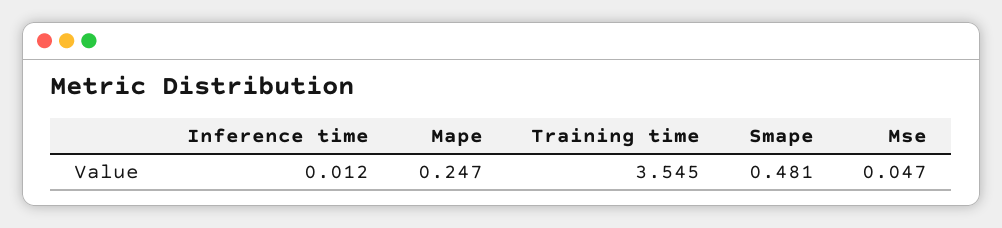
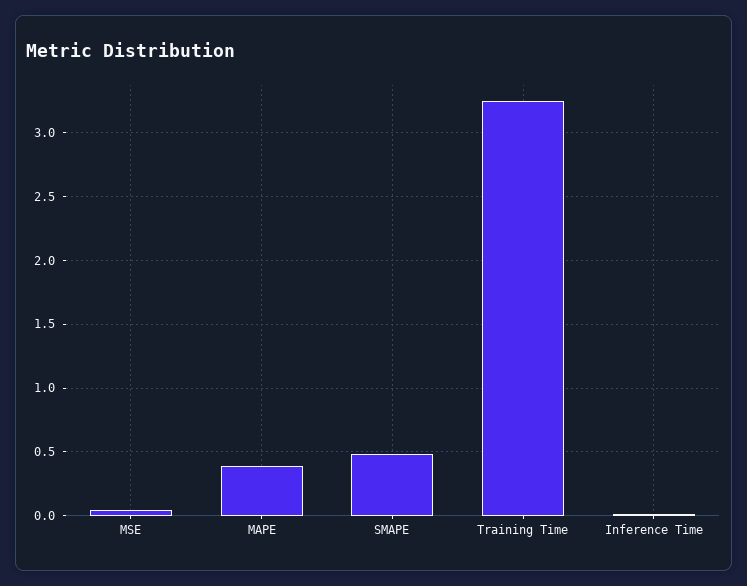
Mape: 0.247 -> 0.4
Training time: 3.545 -> 3.25

